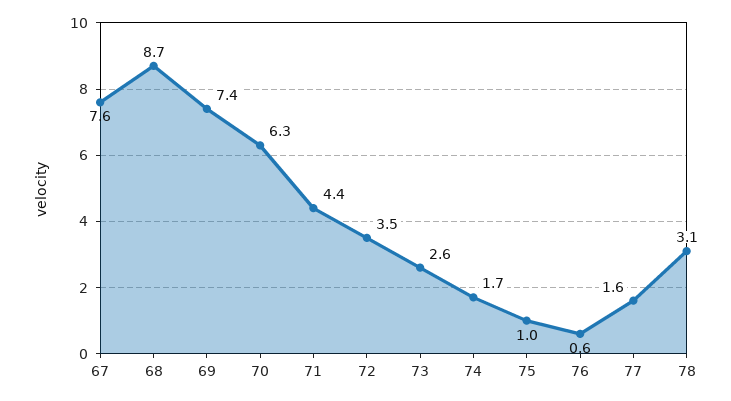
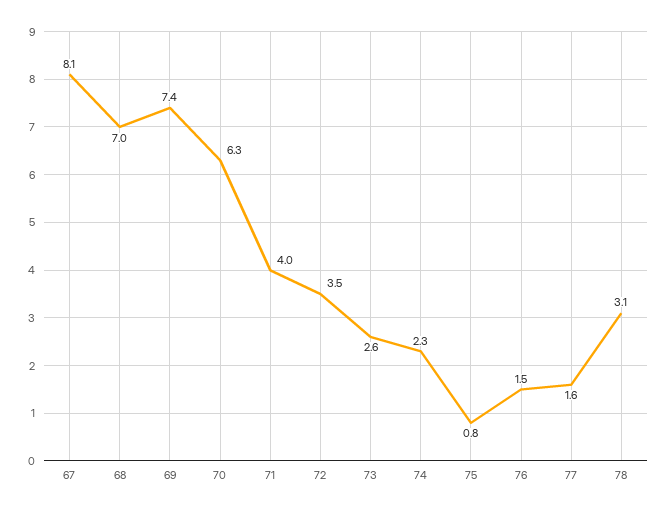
67: 7.6 -> 8.1
68: 8.7 -> 7
71: 4.4 -> 4
74: 1.7 -> 2.3
75: 1 -> 0.8
76: 0.6 -> 1.5

